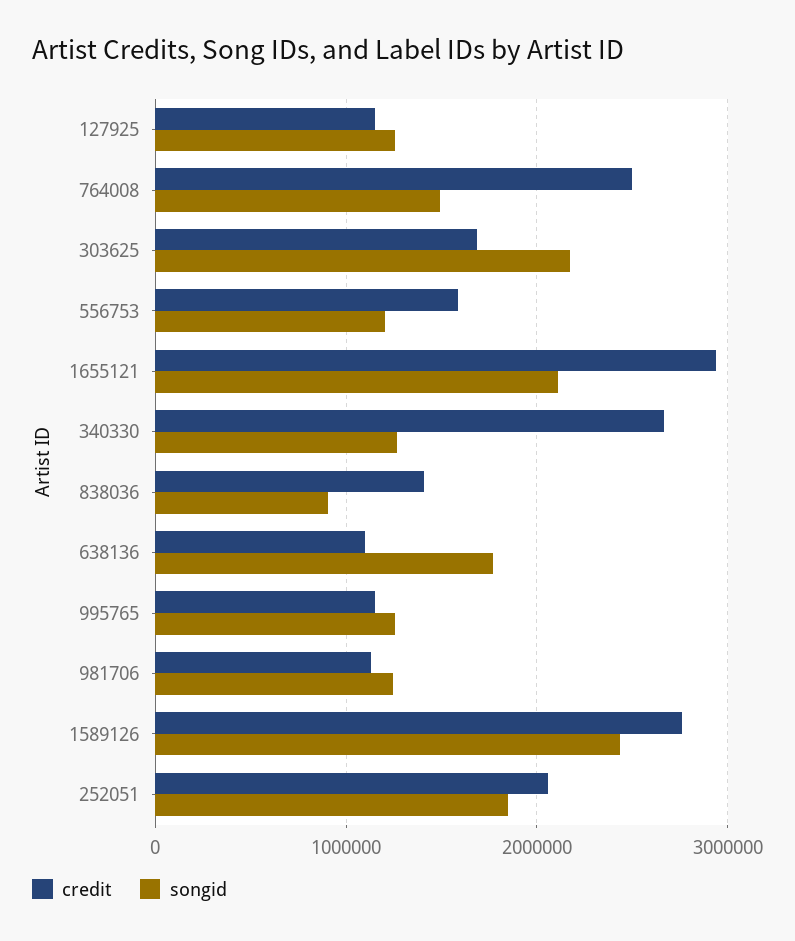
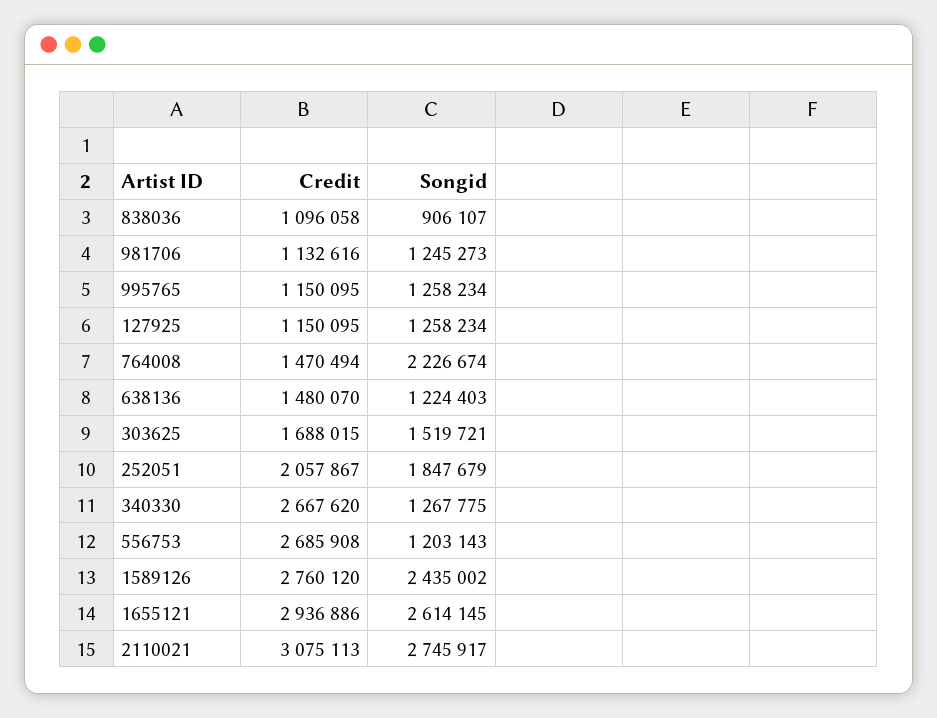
credit, 764008: 2500000 -> 1470494
songid, 764008: 1500000 -> 2226674
songid, 303625: 2200000 -> 1519721
credit, 556753: 1600000 -> 2685908
songid, 1655121: 2100000 -> 2614145
credit, 838036: 1400000 -> 1096058
credit, 638136: 1100000 -> 1480070
songid, 638136: 1800000 -> 1224403
credit, 2110021: none -> 3075113
songid, 2110021: none -> 2745917

